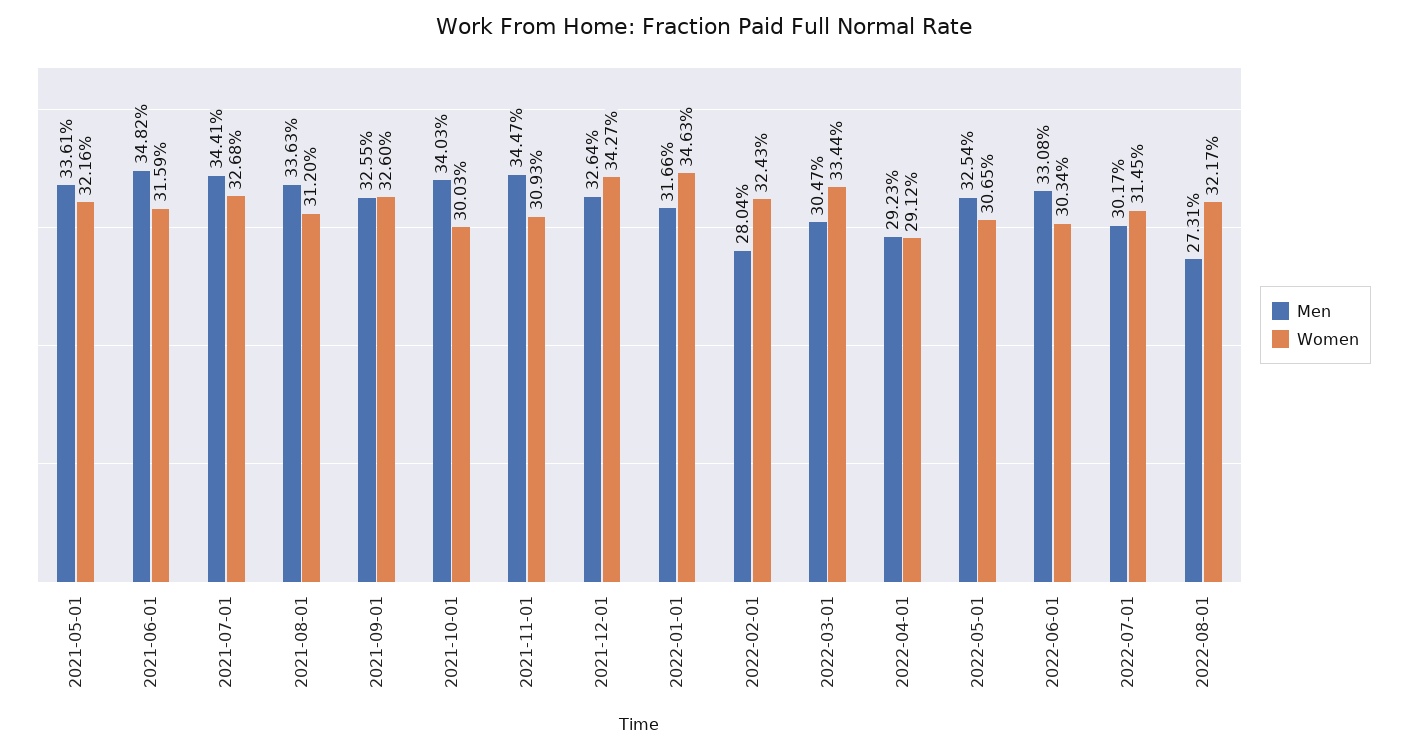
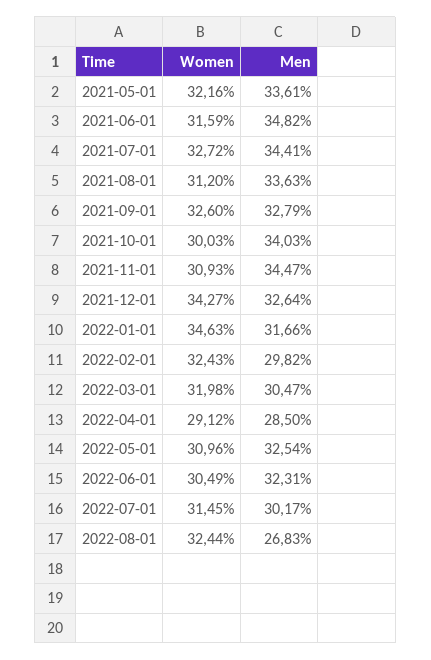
Women, 2021-07-01: 32.68 -> 32.72
Men, 2021-09-01: 32.55 -> 32.79
Men, 2022-02-01: 28.04 -> 29.82
Women, 2022-03-01: 33.44 -> 31.98
Men, 2022-04-01: 29.23 -> 28.5
Women, 2022-05-01: 30.65 -> 30.96
Men, 2022-06-01: 33.08 -> 32.31
Women, 2022-06-01: 30.34 -> 30.49
Men, 2022-08-01: 27.31 -> 26.83
Women, 2022-08-01: 32.17 -> 32.44

